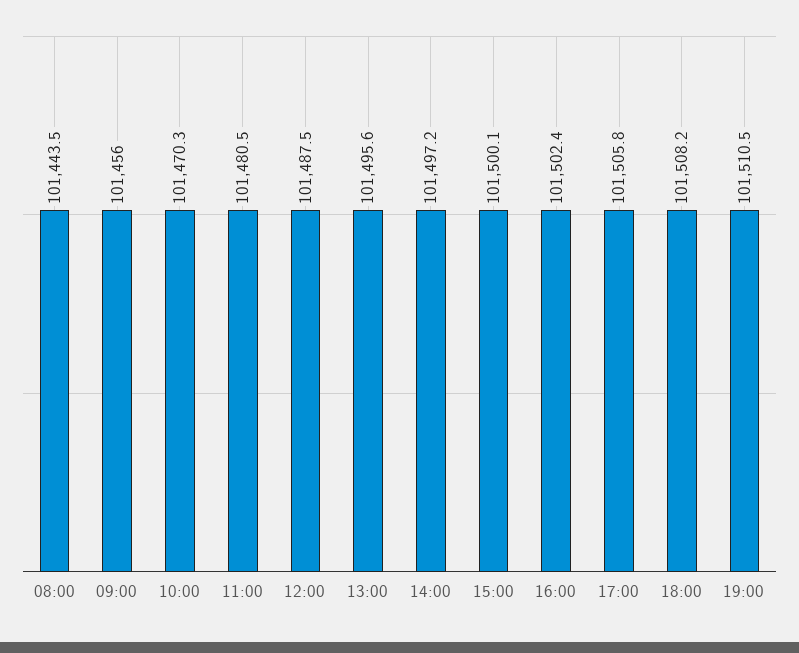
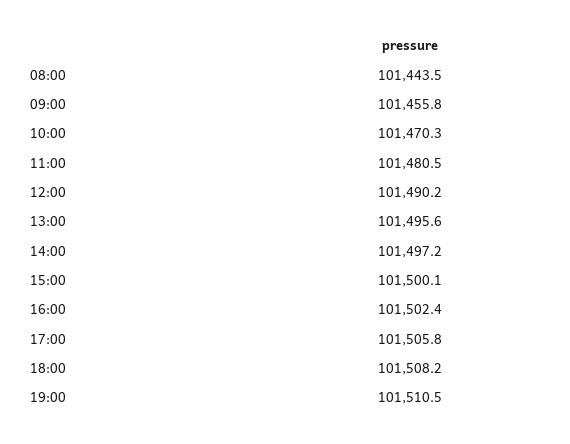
09:00: 101456 -> 101455.8
12:00: 101487.5 -> 101490.2

